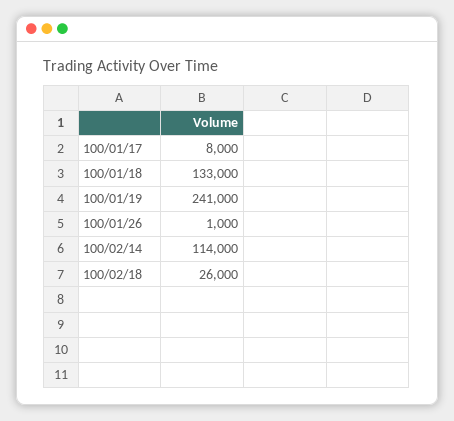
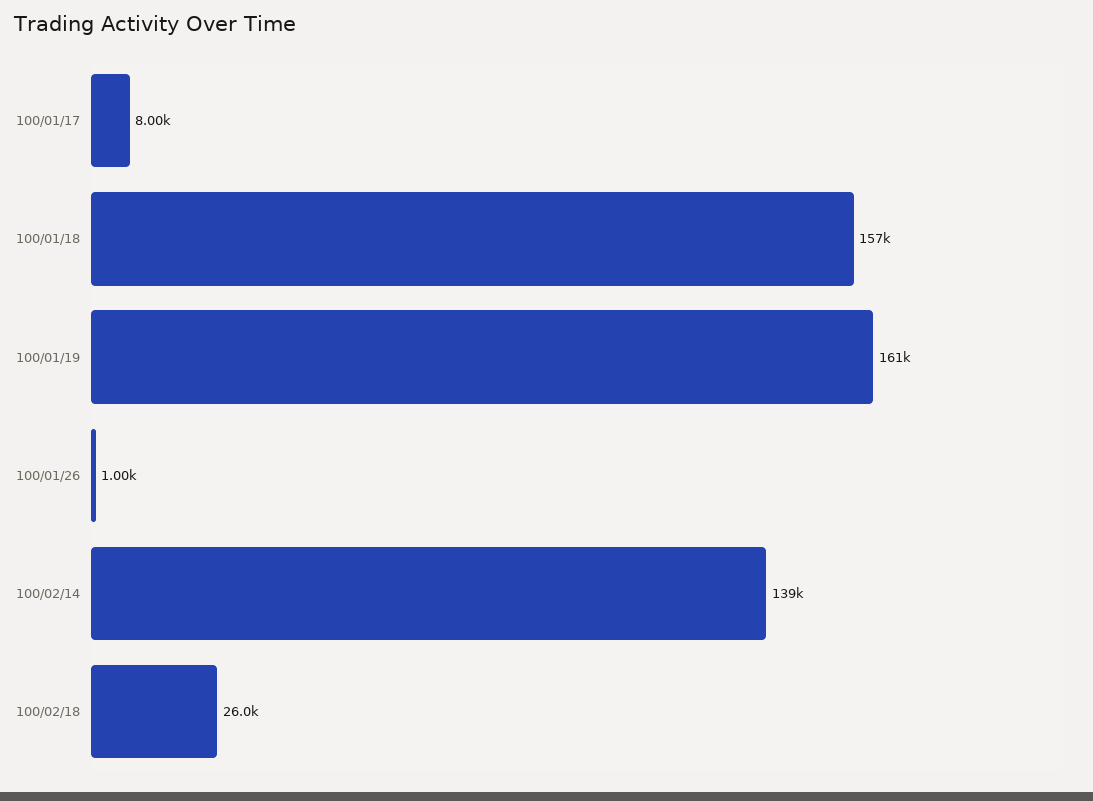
100/01/18: 133000 -> 157000
100/01/19: 241000 -> 161000
100/02/14: 114000 -> 139000

